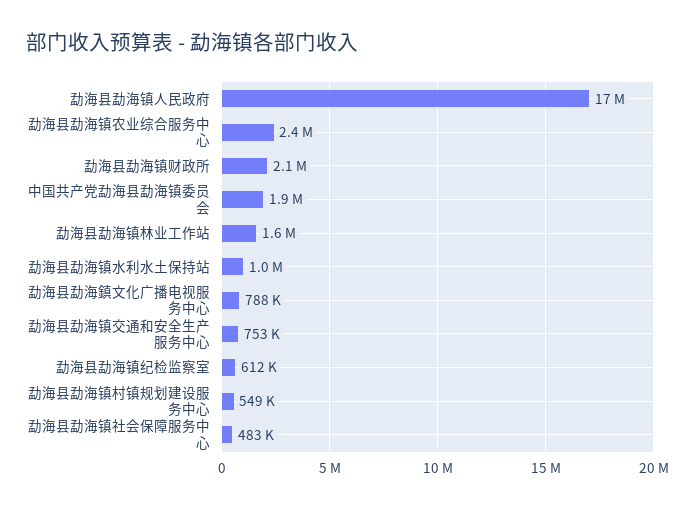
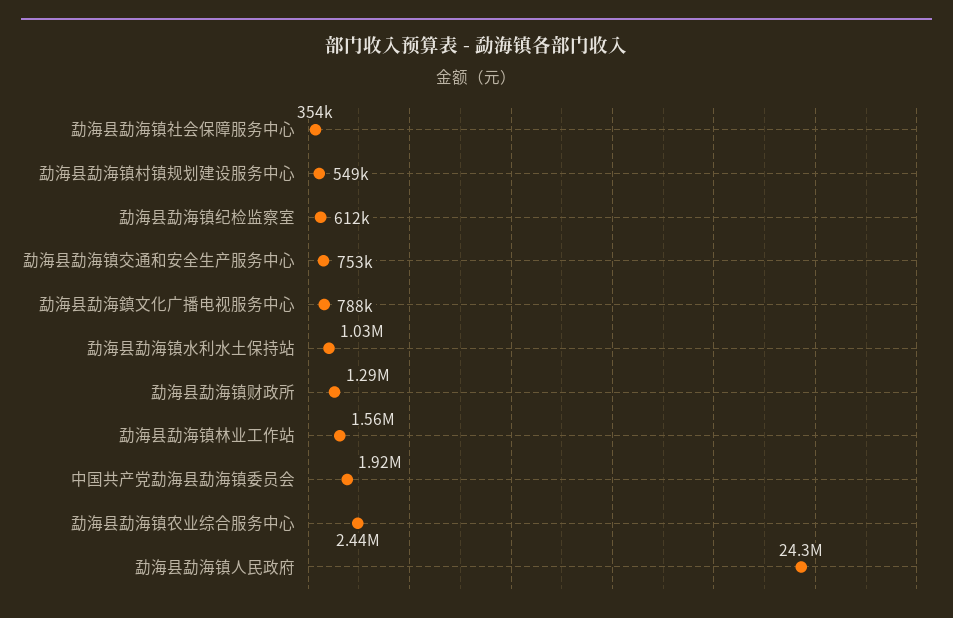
勐海县勐海镇人民政府: 17000000 -> 24300000
勐海县勐海镇财政所: 2100000 -> 1290000
勐海县勐海镇社会保障服务中心: 483000 -> 354000

